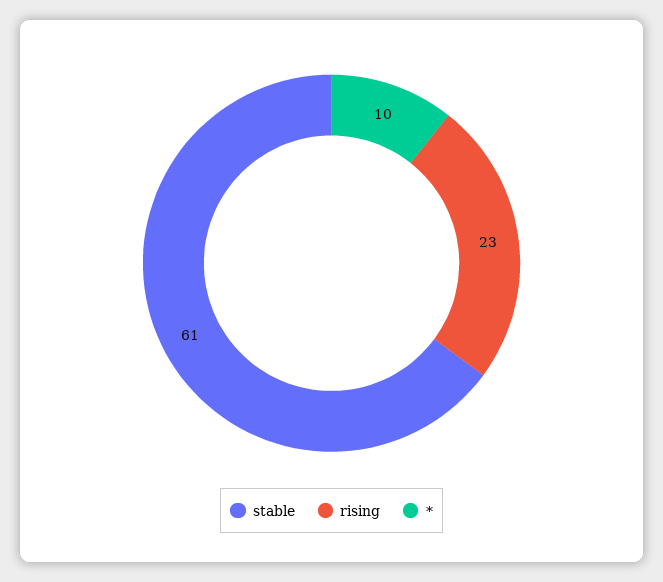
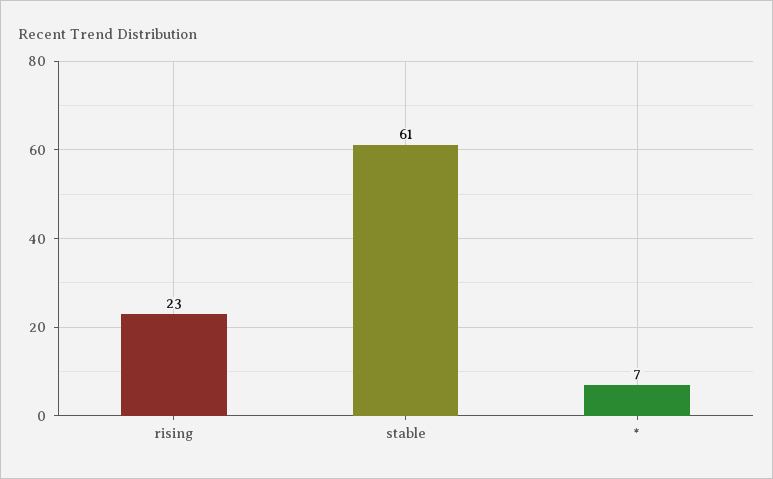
*: 10 -> 7

